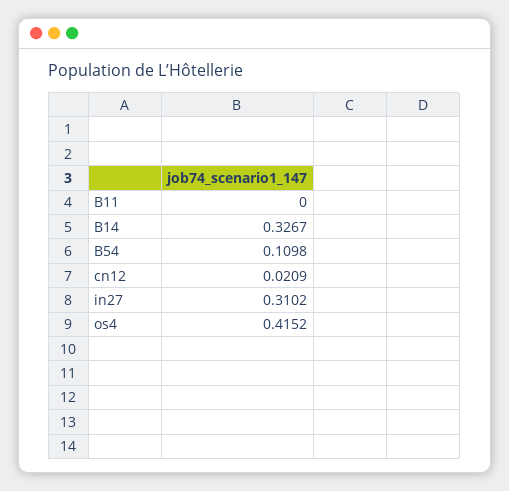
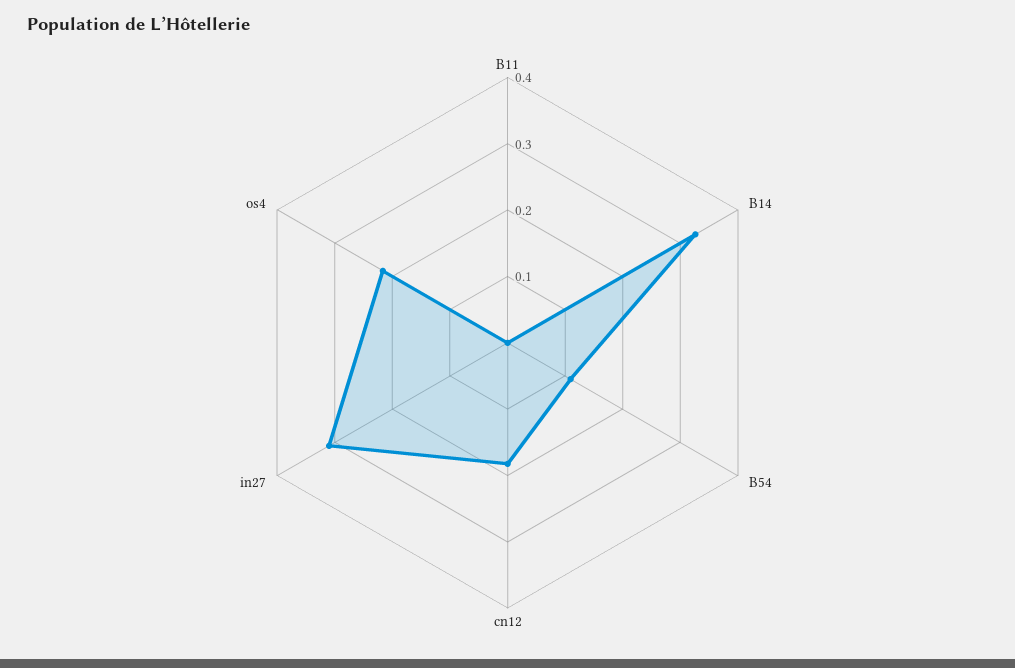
cn12: 0.0209 -> 0.18
os4: 0.4152 -> 0.22

